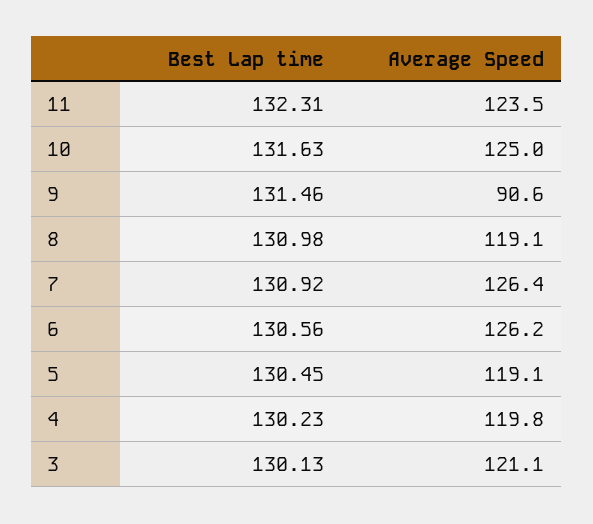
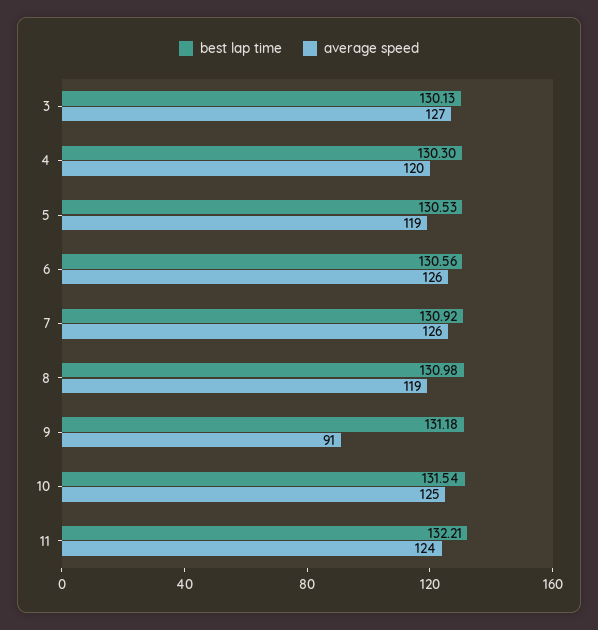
Best Lap time, 11: 132.31 -> 132.21
Best Lap time, 10: 131.63 -> 131.54
Best Lap time, 9: 131.46 -> 131.18
Best Lap time, 5: 130.45 -> 130.53
Best Lap time, 4: 130.23 -> 130.3
Average Speed, 3: 121.1 -> 127

